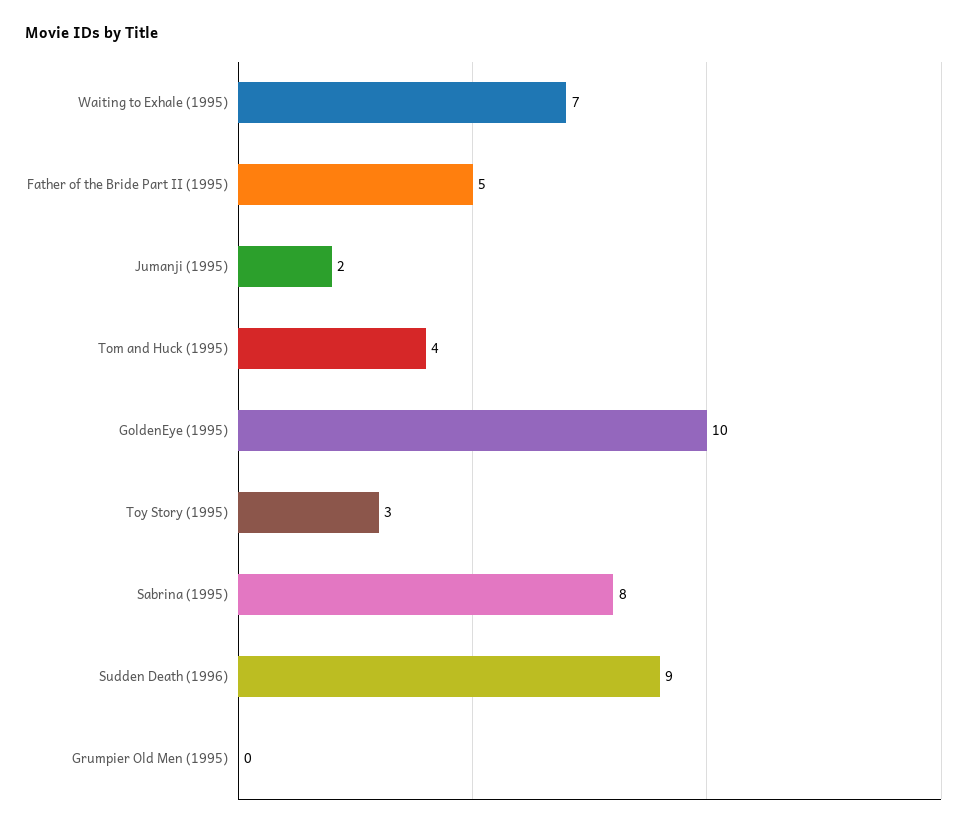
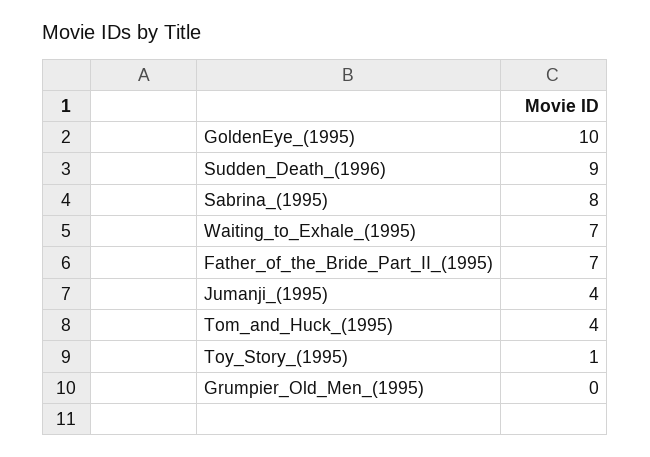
Father of the Bride Part II (1995): 5 -> 7
Jumanji (1995): 2 -> 4
Toy Story (1995): 3 -> 1

